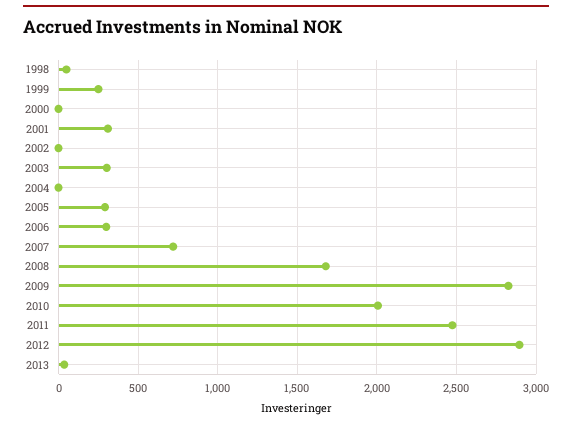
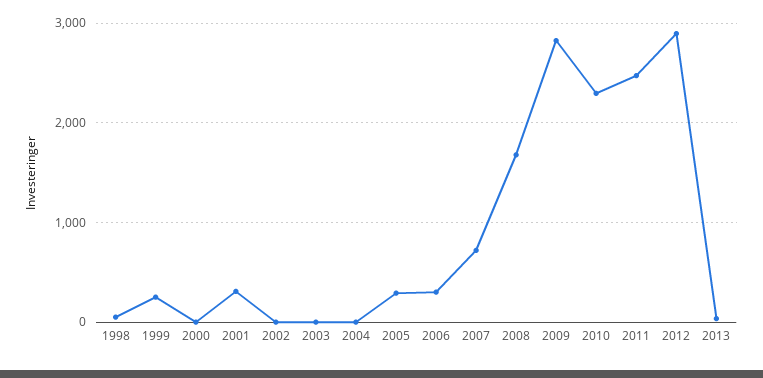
2003: 300 -> 0
2010: 2000 -> 2300

